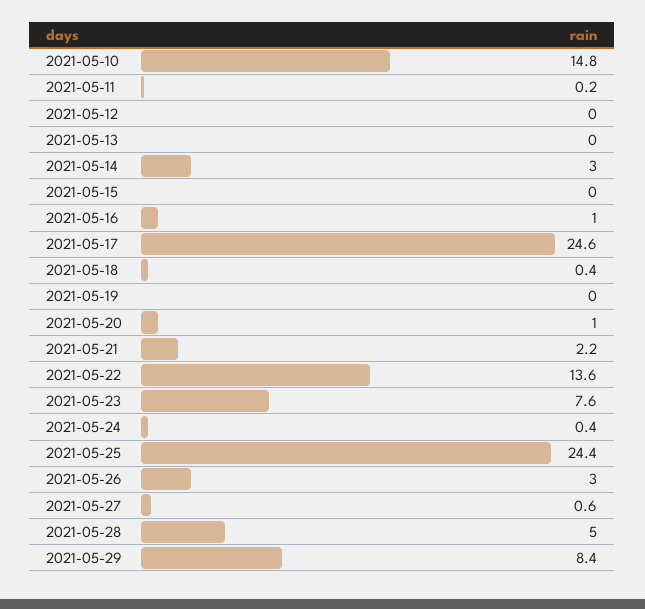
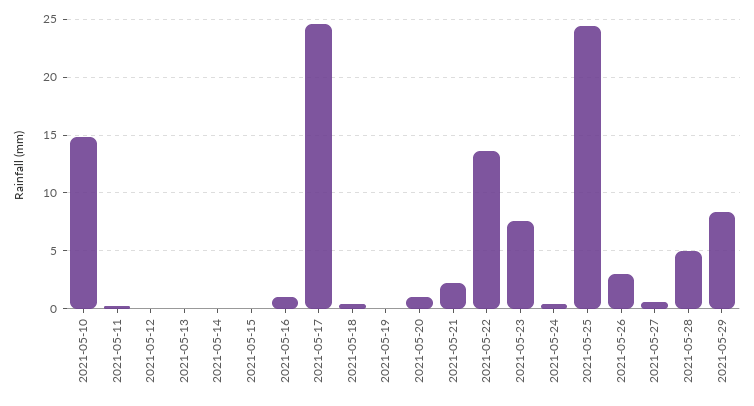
2021-05-14: 3 -> 0

